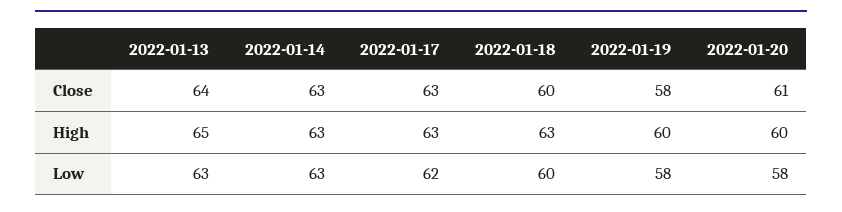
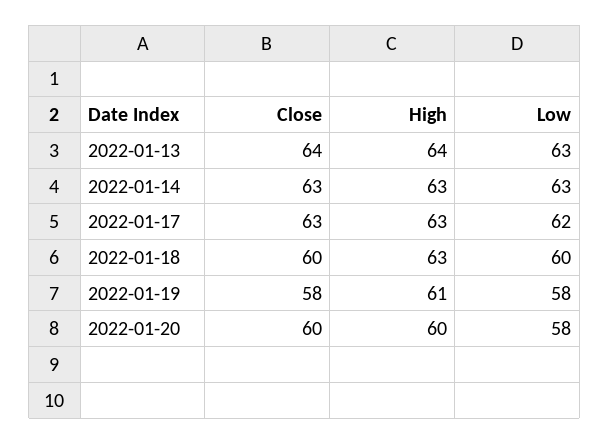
2022-01-20, Close: 61 -> 60
2022-01-13, High: 65 -> 64
2022-01-19, High: 60 -> 61

